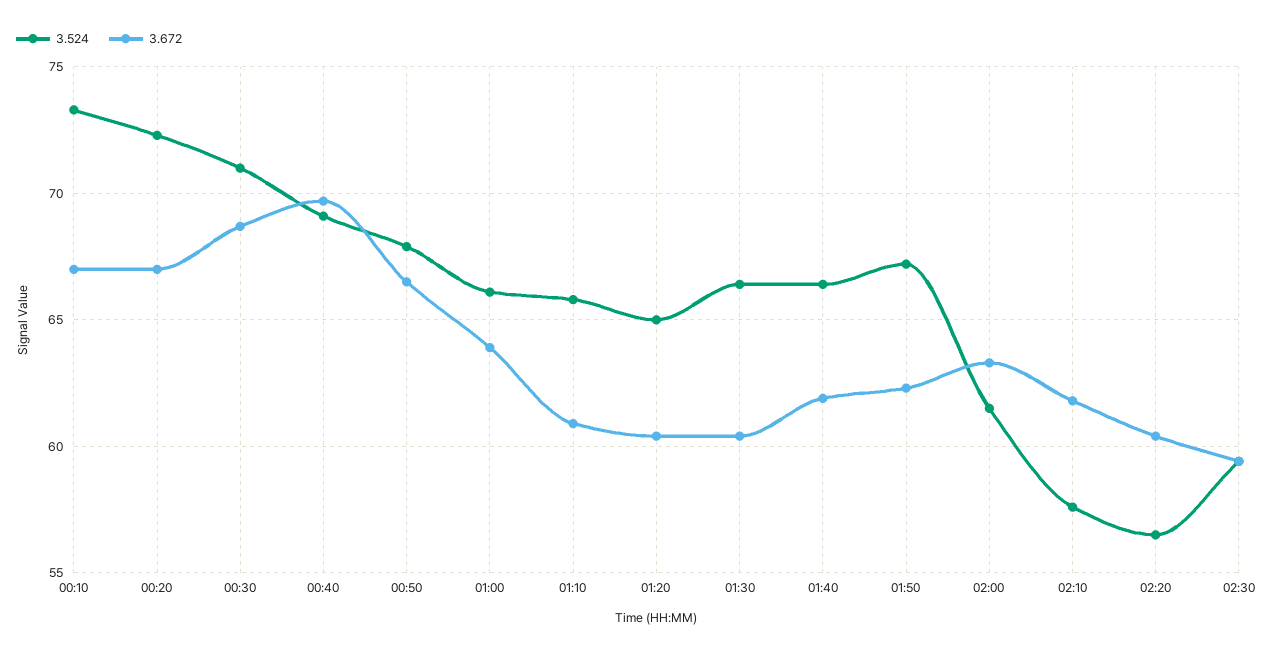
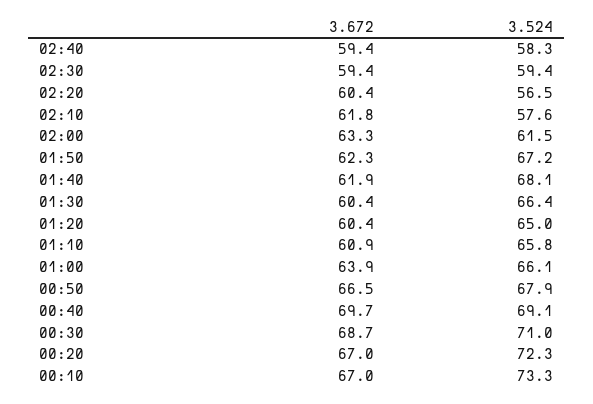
3.524, 01:40: 66.5 -> 68.1
3.672, 02:40: none -> 59.4
3.524, 02:40: none -> 58.3

